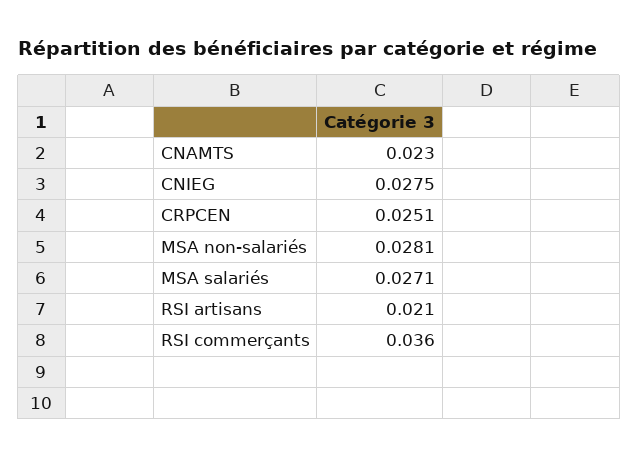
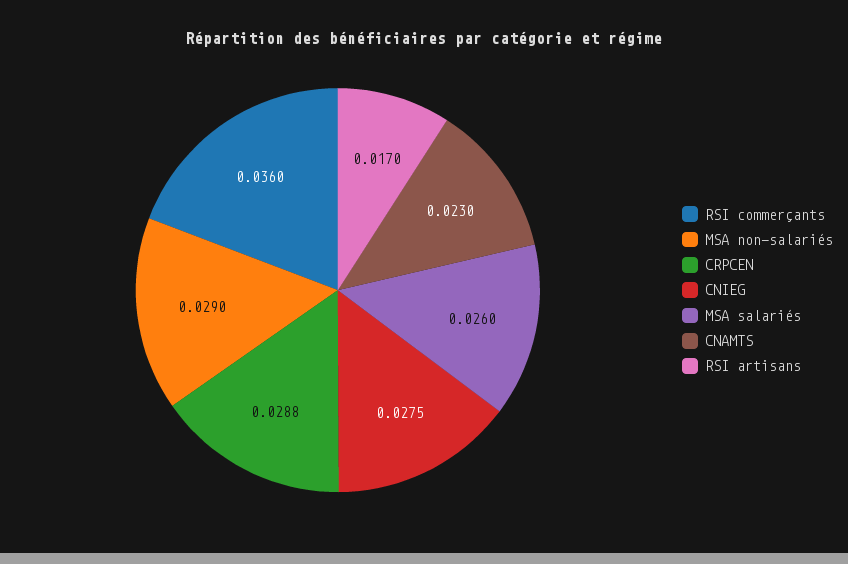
CRPCEN: 0.0251 -> 0.0288
MSA non-salariés: 0.0281 -> 0.029
MSA salariés: 0.0271 -> 0.026
RSI artisans: 0.021 -> 0.017

